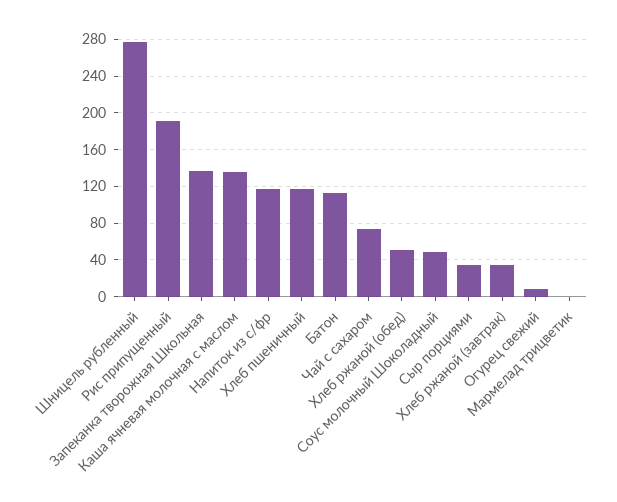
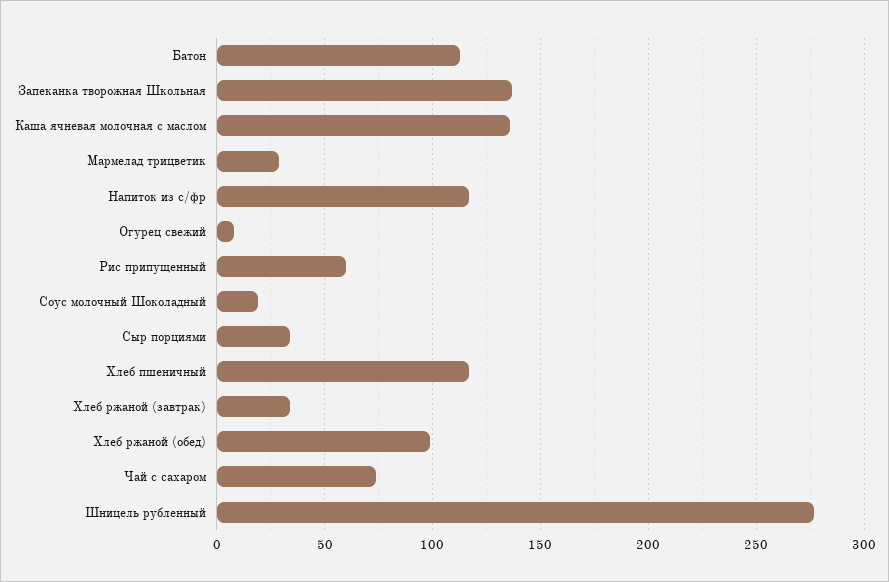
Рис припущенный: 190 -> 60
Хлеб ржаной (обед): 50 -> 100
Соус молочный Шоколадный: 50 -> 20
Мармелад трицветик: 0 -> 30

